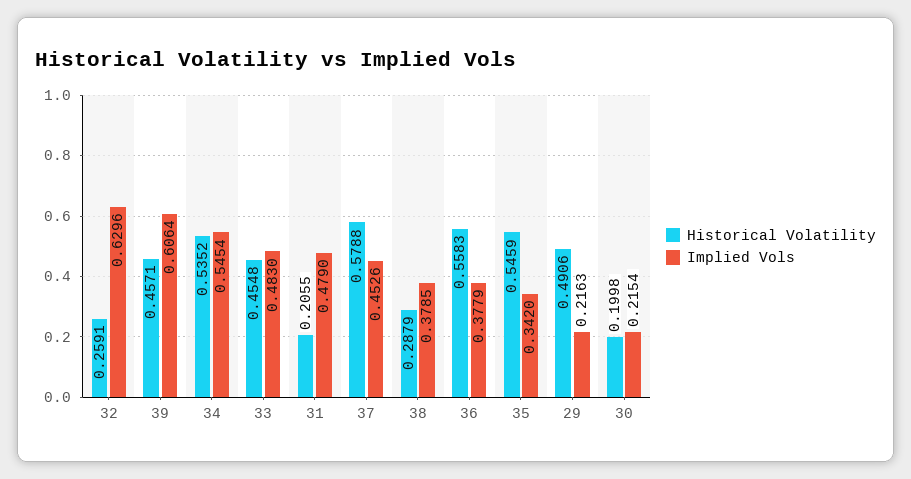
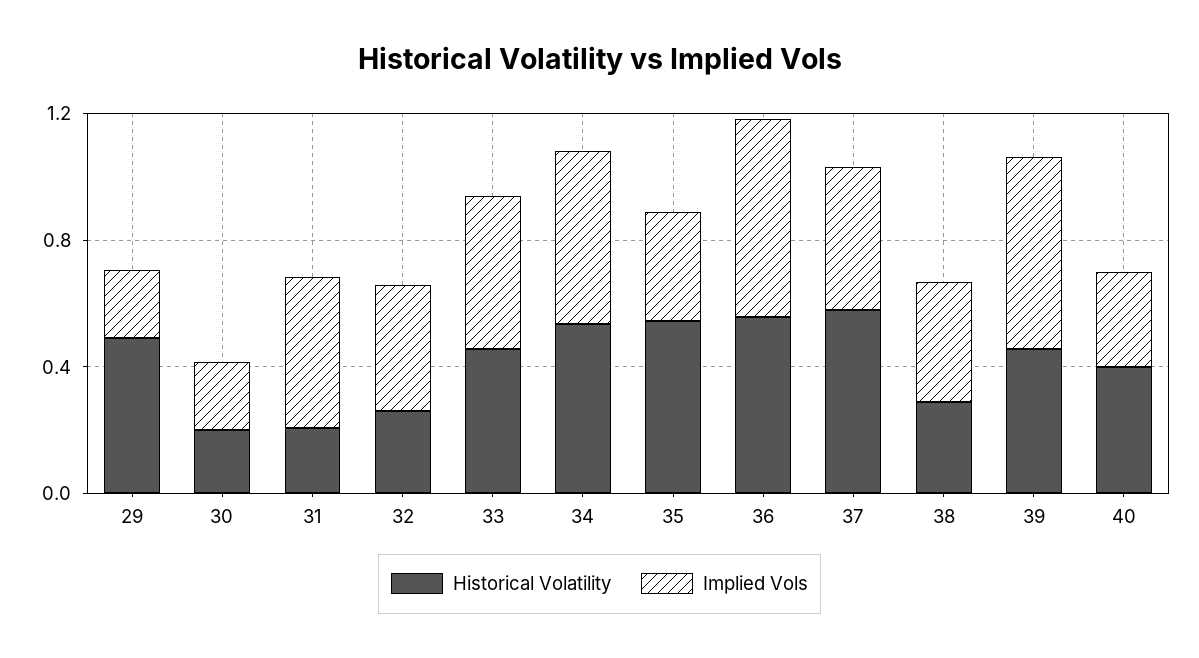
Implied Vols, 32: 0.6296 -> 0.4
Implied Vols, 36: 0.3779 -> 0.6
Historical Volatility, 40: none -> 0.4
Implied Vols, 40: none -> 0.3

